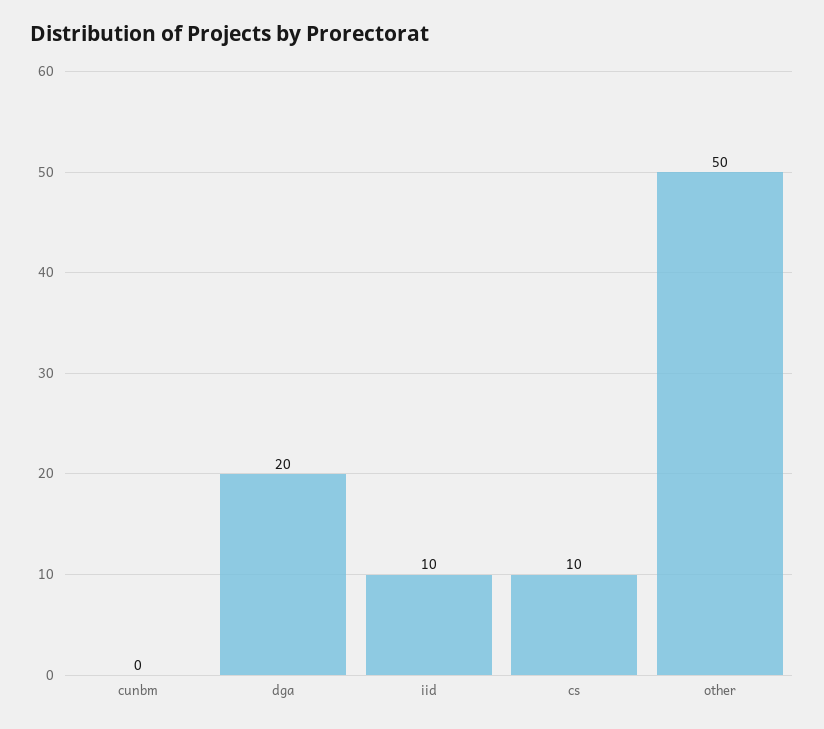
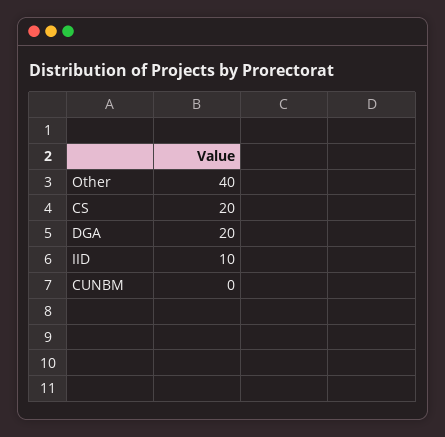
cs: 10 -> 20
other: 50 -> 40

